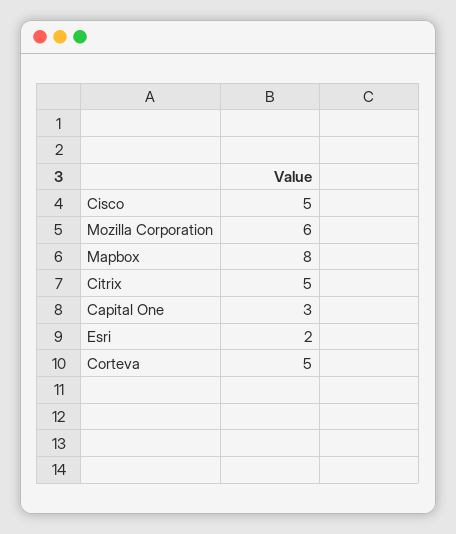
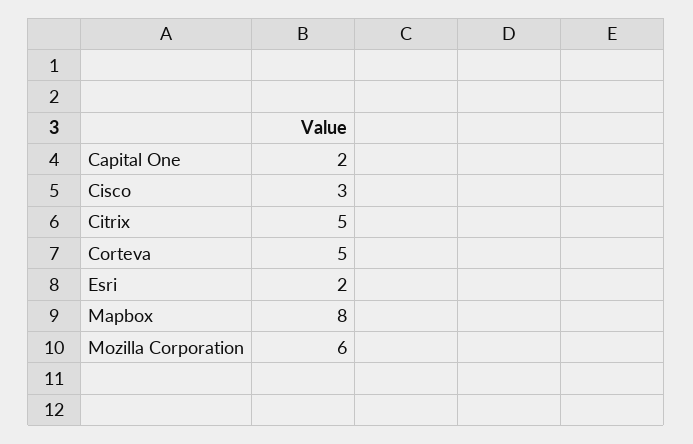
Cisco: 5 -> 3
Capital One: 3 -> 2

